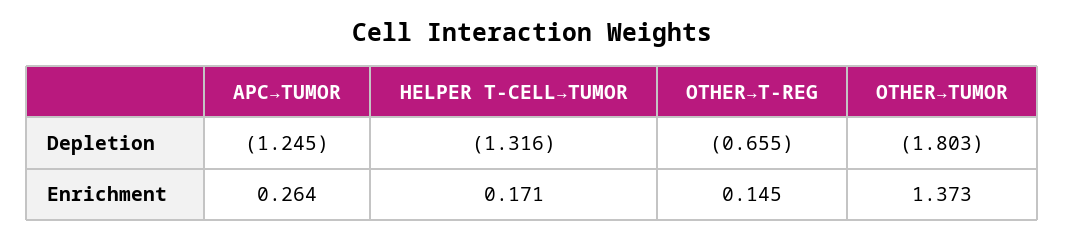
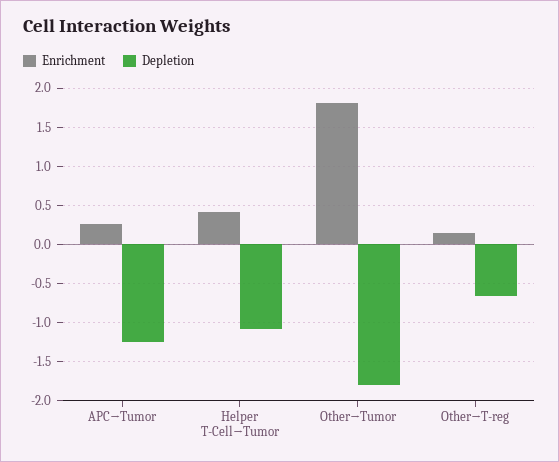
Depletion, HELPER T-CELL→TUMOR: -1.316 -> -1.1
Enrichment, HELPER T-CELL→TUMOR: 0.171 -> 0.4
Enrichment, OTHER→TUMOR: 1.373 -> 1.8

